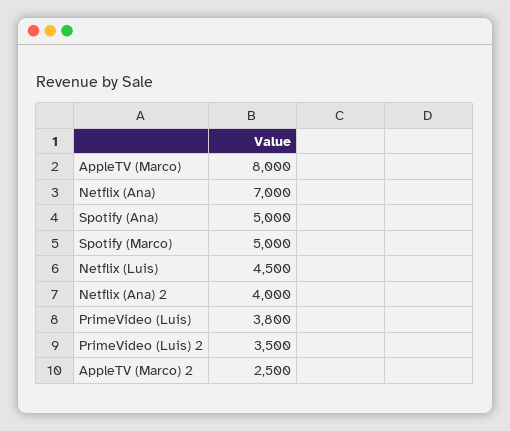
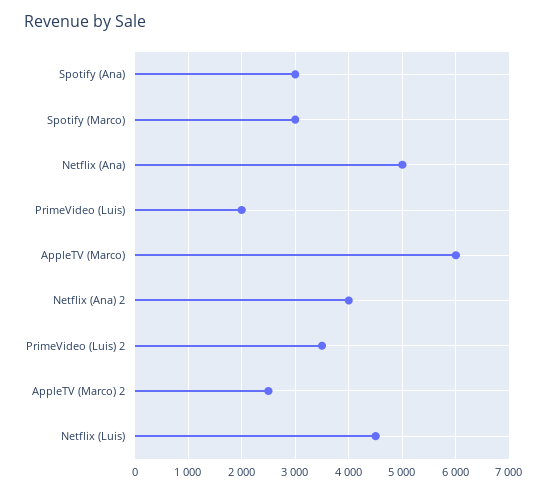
AppleTV (Marco): 8000 -> 6000
Netflix (Ana): 7000 -> 5000
Spotify (Ana): 5000 -> 3000
Spotify (Marco): 5000 -> 3000
PrimeVideo (Luis): 3800 -> 2000

